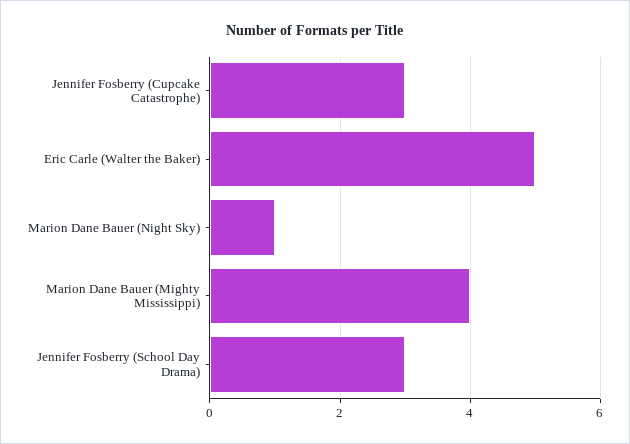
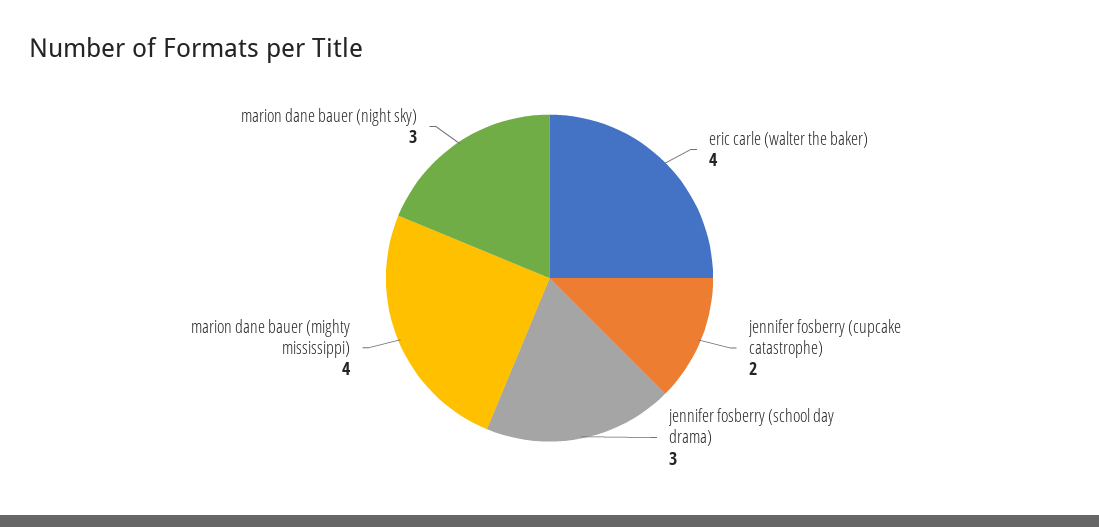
Jennifer Fosberry (Cupcake Catastrophe): 3 -> 2
Eric Carle (Walter the Baker): 5 -> 4
Marion Dane Bauer (Night Sky): 1 -> 3

